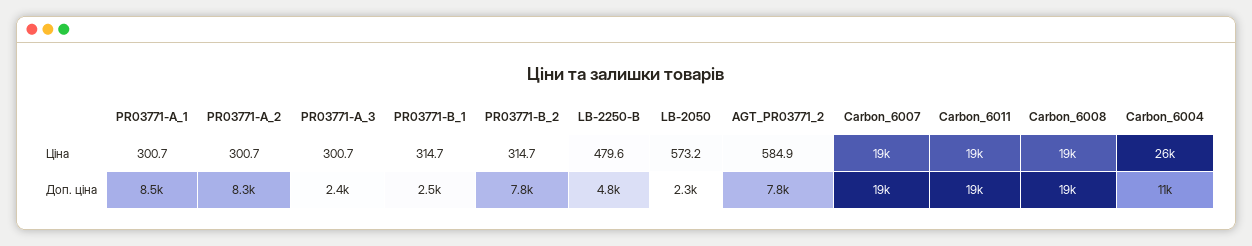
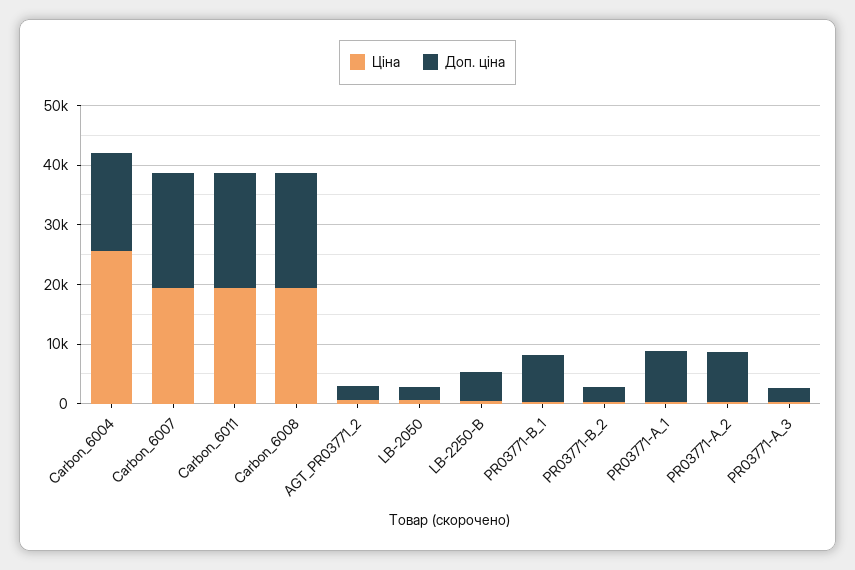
Доп. ціна, PR03771-B_1: 2500 -> 8000
Доп. ціна, PR03771-B_2: 7800 -> 2000
Доп. ціна, AGT_PR03771_2: 7800 -> 2000
Доп. ціна, Carbon_6004: 11000 -> 16000

